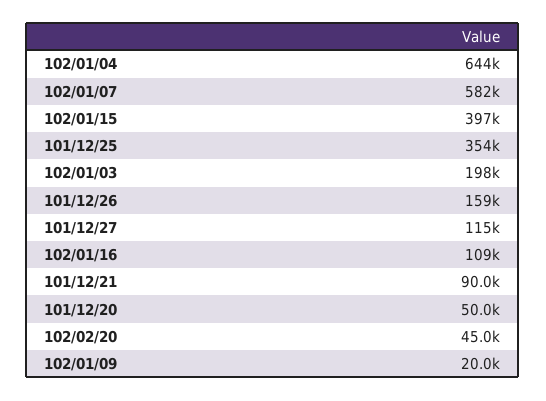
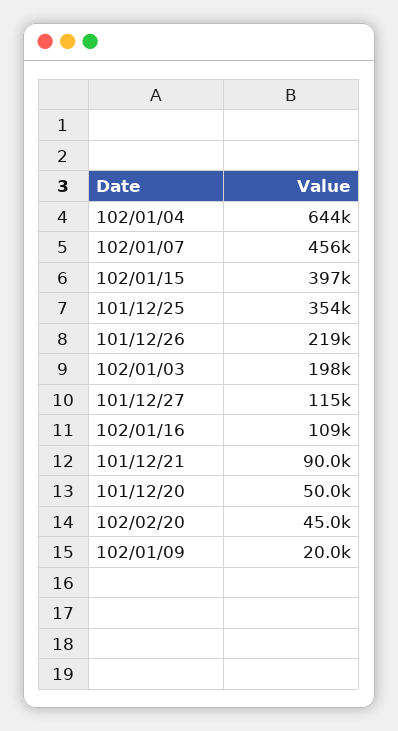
102/01/07: 582000 -> 456000
101/12/26: 159000 -> 219000

